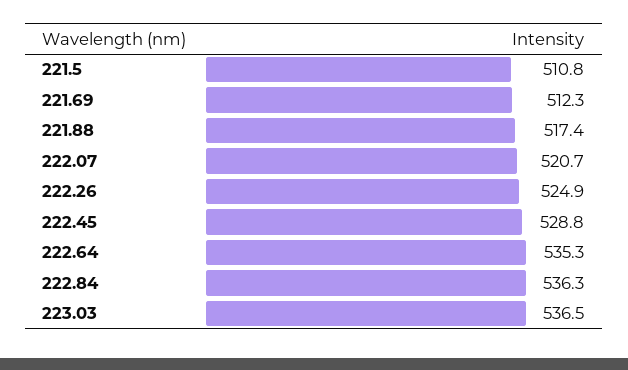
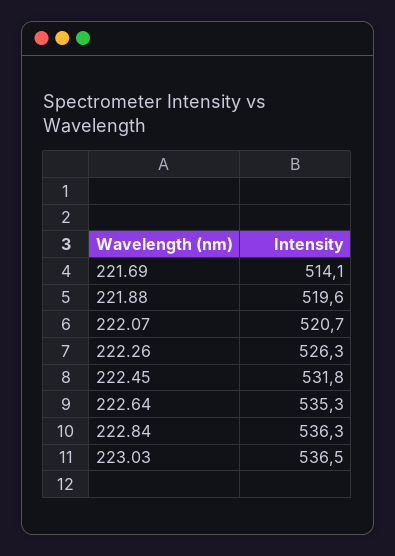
221.5: 510.8 -> none
221.69: 512.3 -> 514.1
221.88: 517.4 -> 519.6
222.26: 524.9 -> 526.3
222.45: 528.8 -> 531.8

